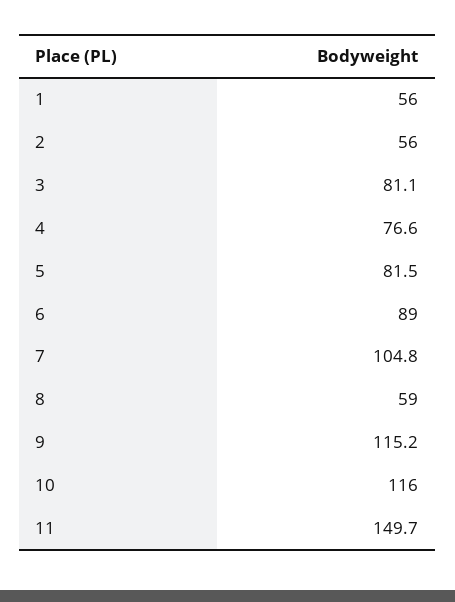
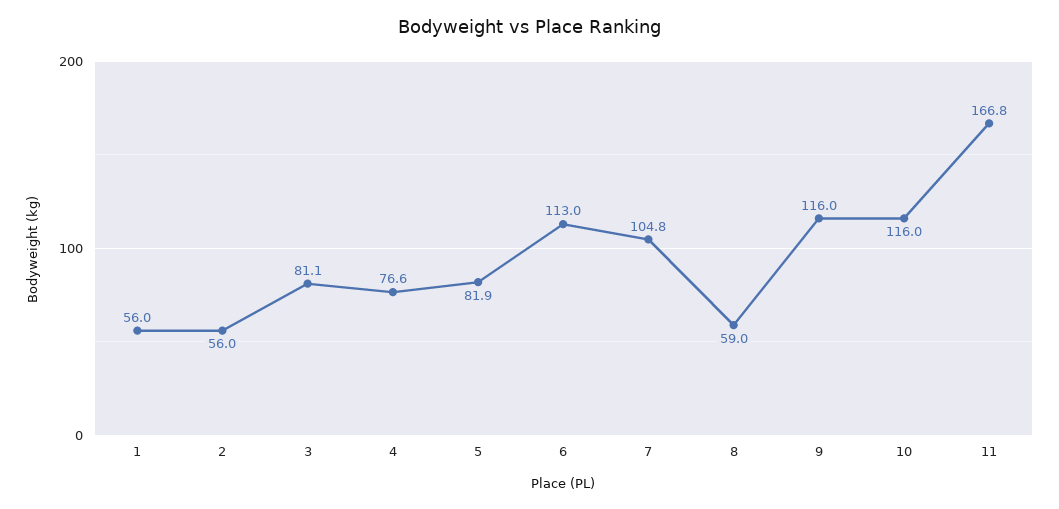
5: 81.5 -> 81.9
6: 89 -> 113
9: 115.2 -> 116
11: 149.7 -> 166.8

